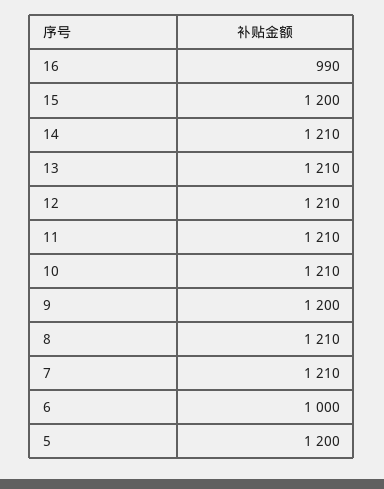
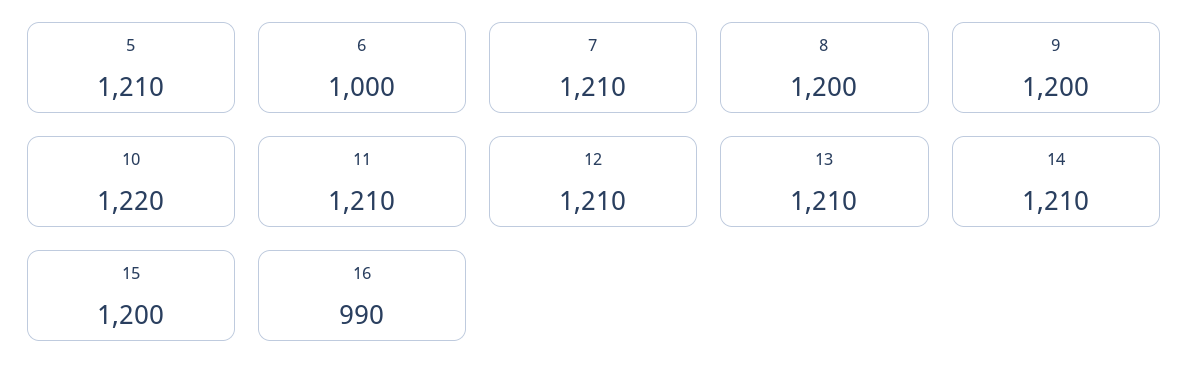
10: 1210 -> 1220
8: 1210 -> 1200
5: 1200 -> 1210

